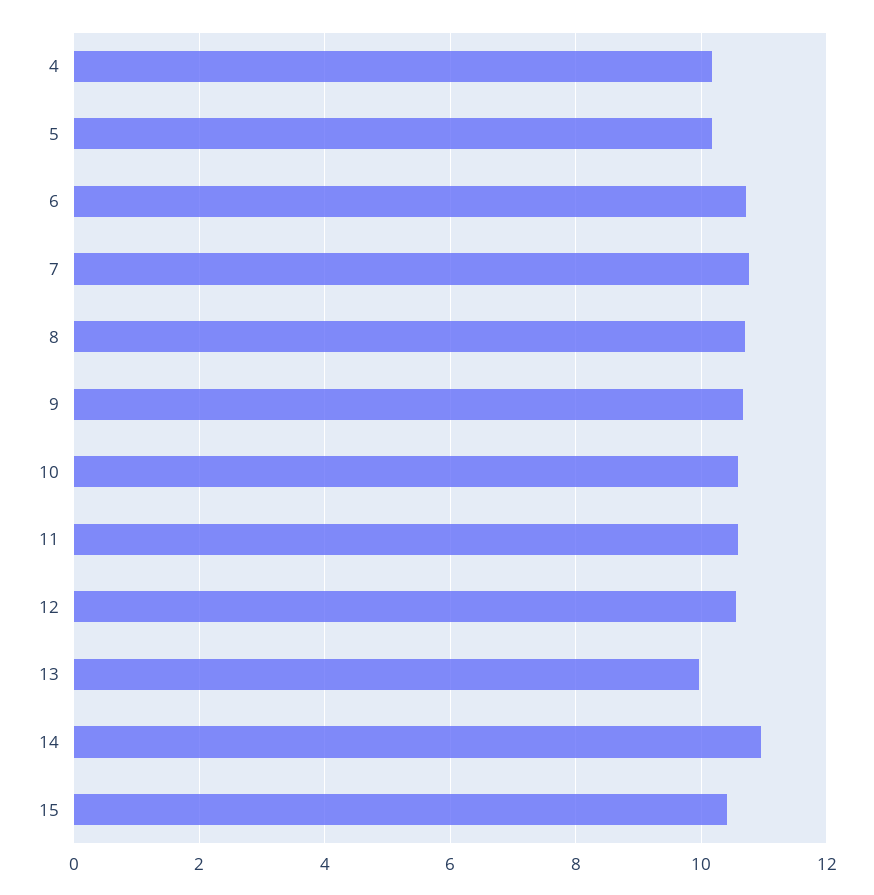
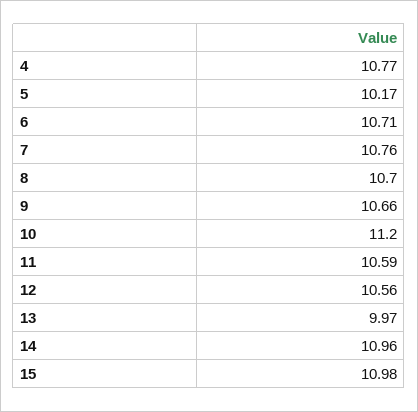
4: 10.2 -> 10.77
10: 10.6 -> 11.2
15: 10.4 -> 10.98

